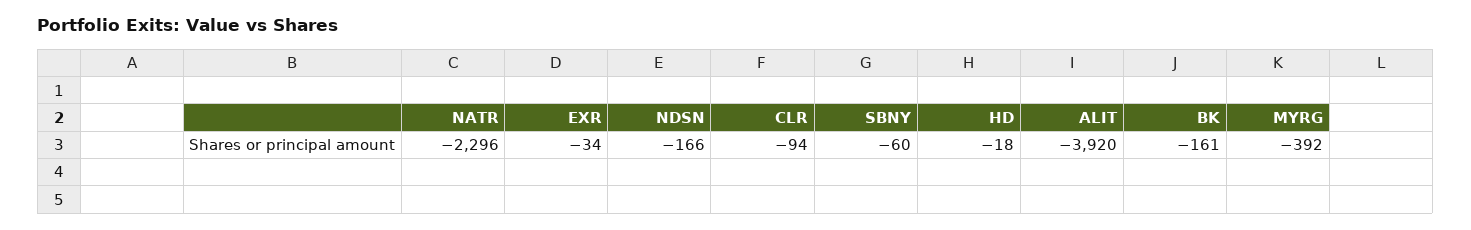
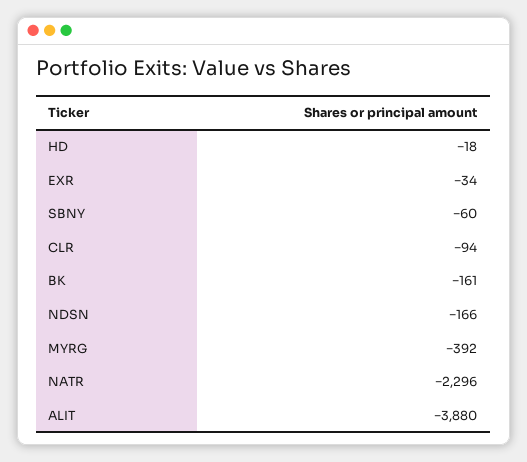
ALIT: -3920 -> -3880

